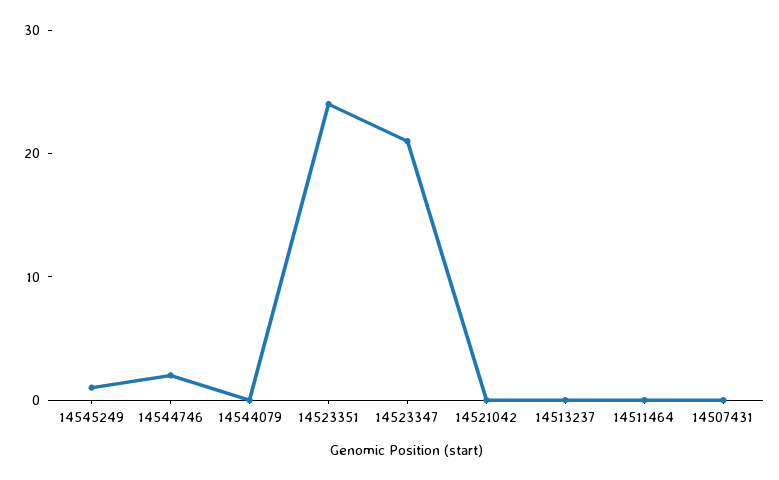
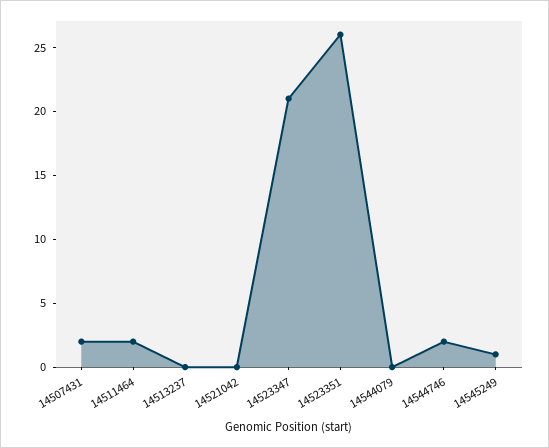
14523351: 24 -> 26
14511464: 0 -> 2
14507431: 0 -> 2

